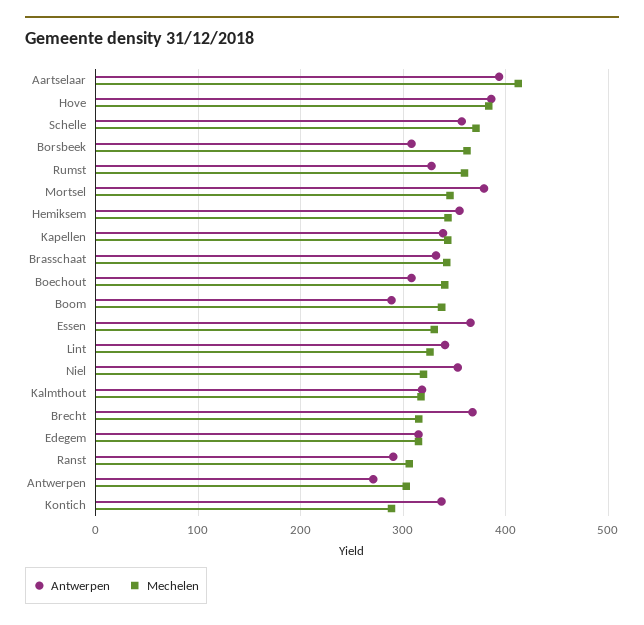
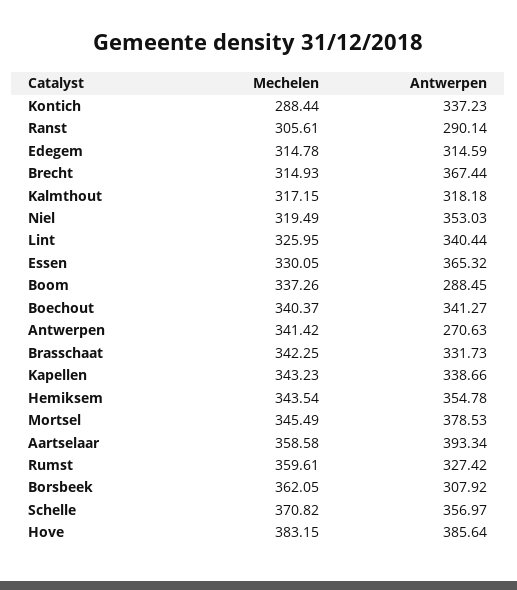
Mechelen, Aartselaar: 410 -> 358.58
Antwerpen, Boechout: 310 -> 341.27
Mechelen, Antwerpen: 300 -> 341.42

